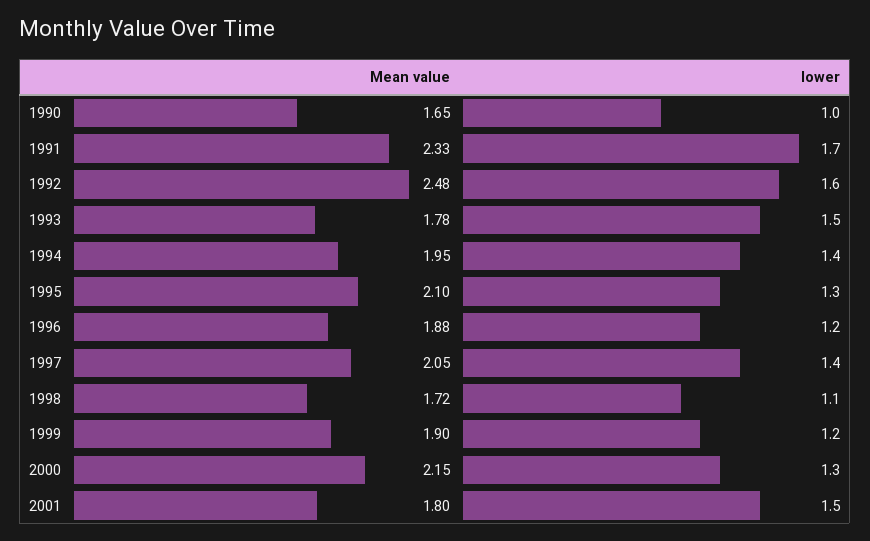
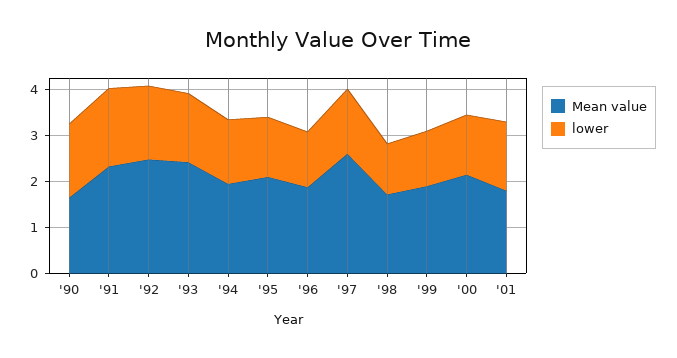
lower, 1990: 1 -> 1.6
Mean value, 1993: 1.78 -> 2.4
Mean value, 1997: 2.05 -> 2.6

